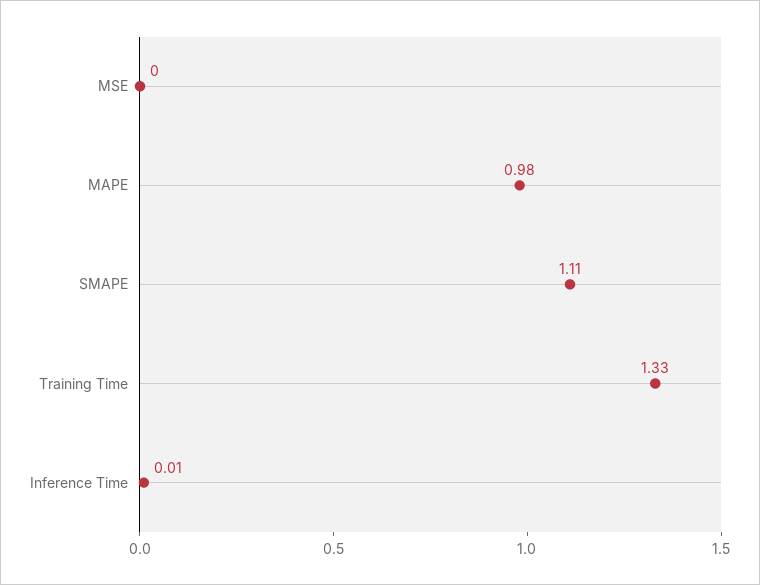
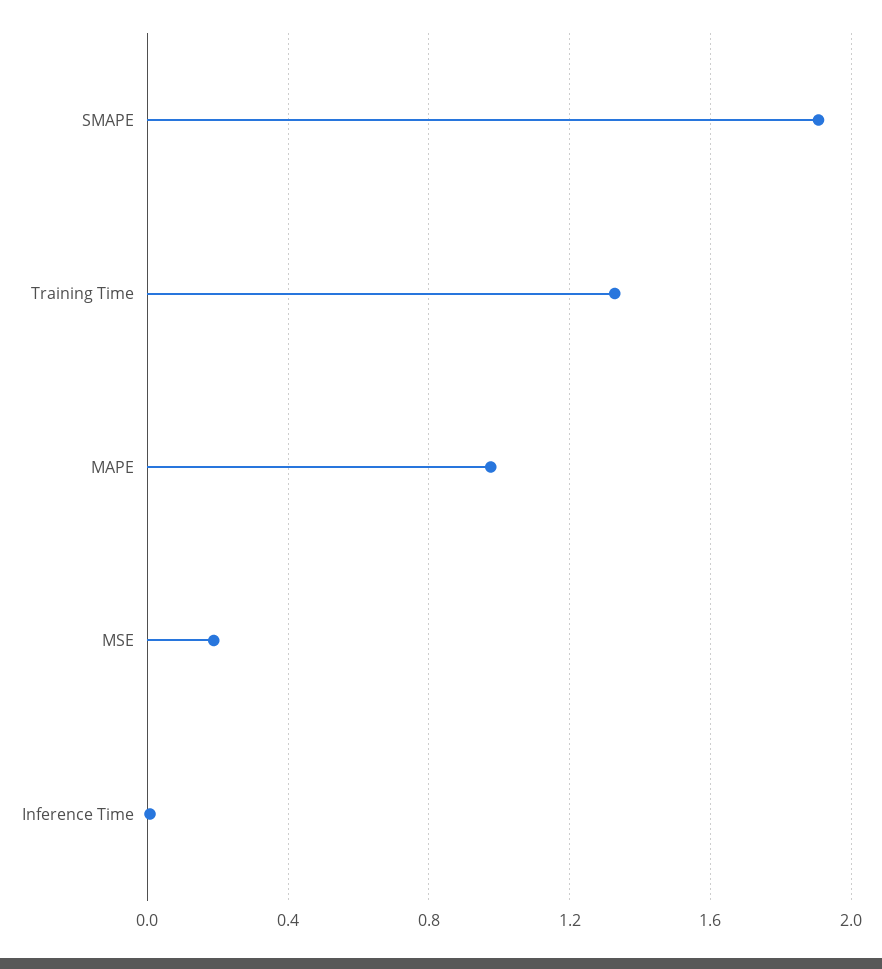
MSE: 0 -> 0.2
SMAPE: 1.11 -> 1.9

